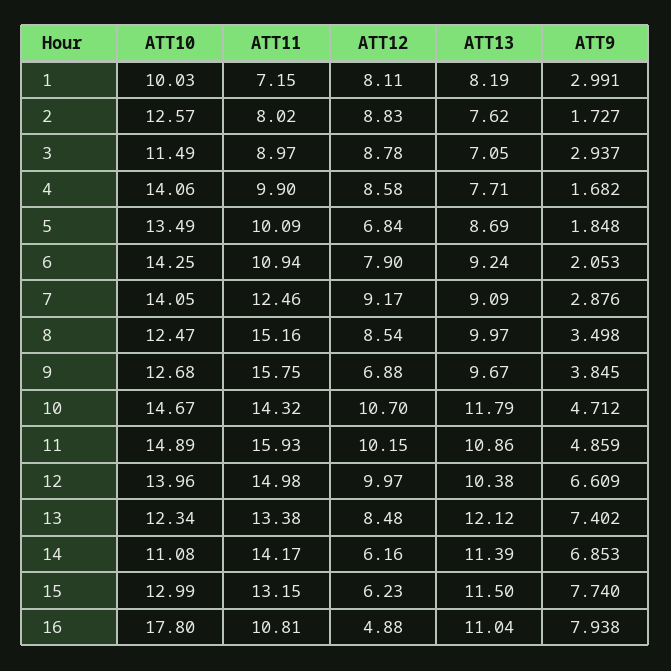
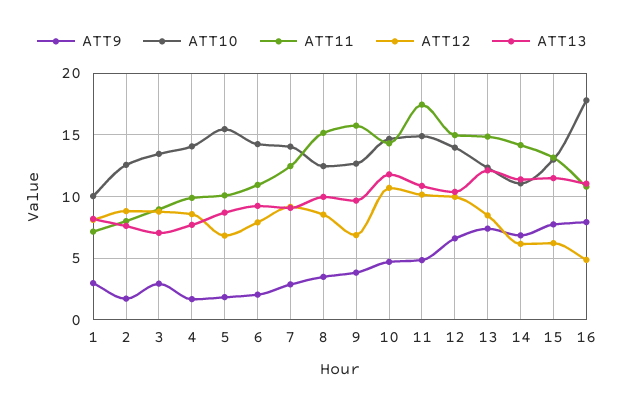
ATT10, 3: 11.49 -> 13.5
ATT10, 5: 13.49 -> 15.5
ATT11, 11: 15.93 -> 17.5
ATT11, 13: 13.38 -> 15

